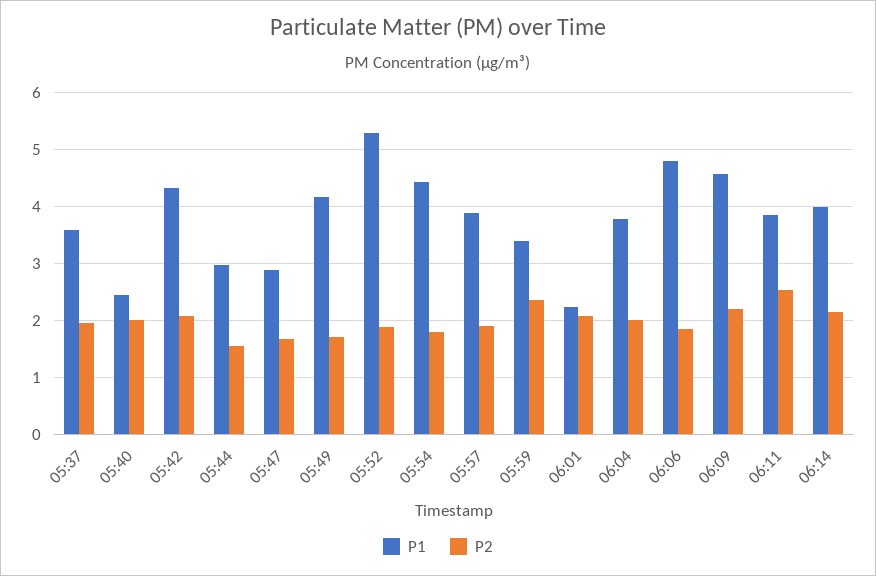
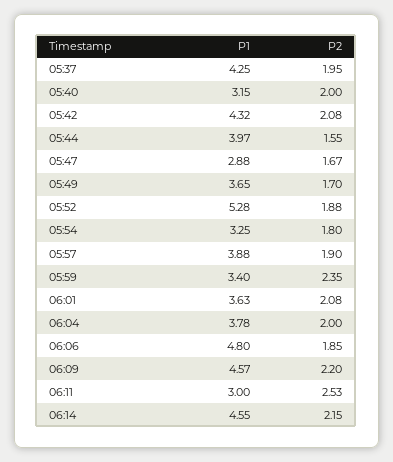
P1, 05:37: 3.6 -> 4.25
P1, 05:40: 2.4 -> 3.15
P1, 05:44: 3 -> 3.97
P1, 05:49: 4.2 -> 3.65
P1, 05:54: 4.4 -> 3.25
P1, 06:01: 2.2 -> 3.63
P1, 06:11: 3.8 -> 3
P1, 06:14: 4 -> 4.55

